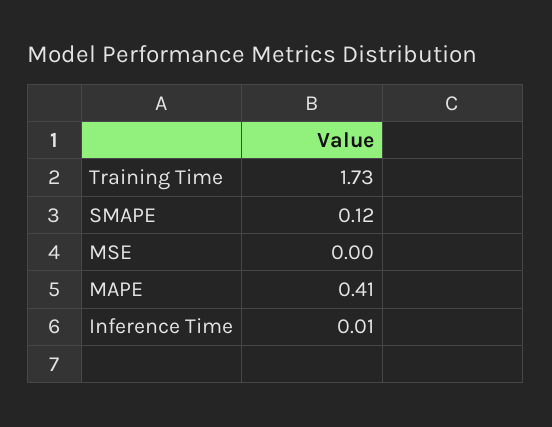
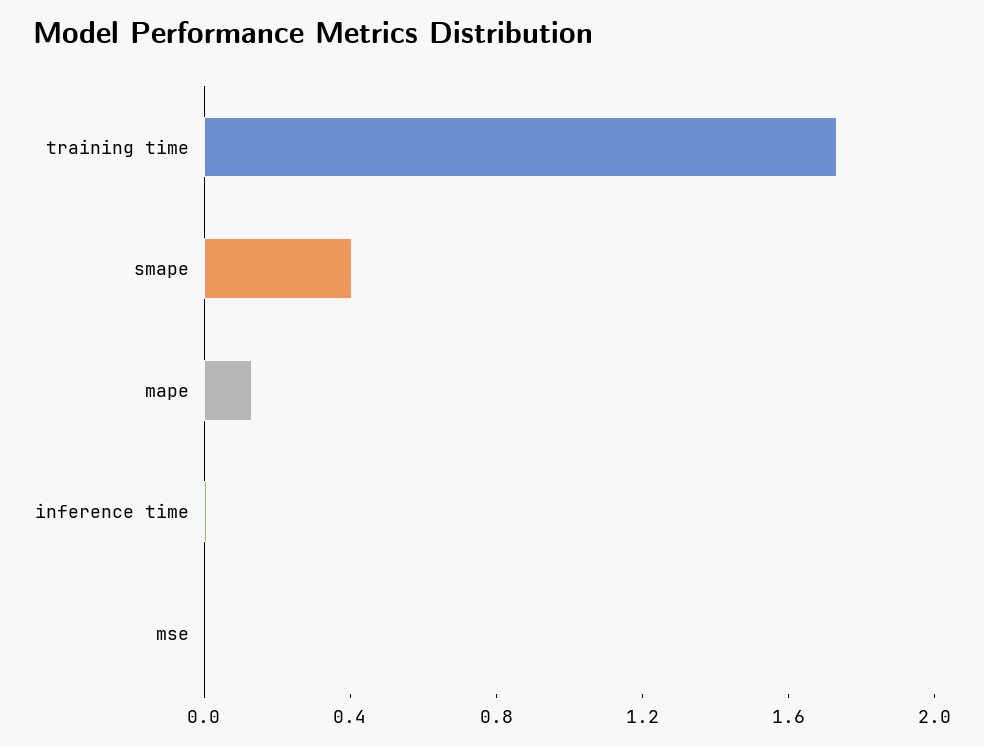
SMAPE: 0.12 -> 0.4
MAPE: 0.41 -> 0.1

